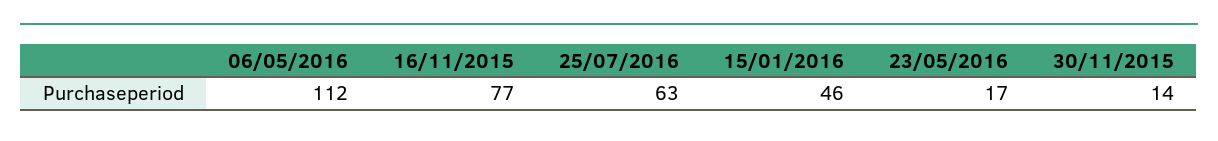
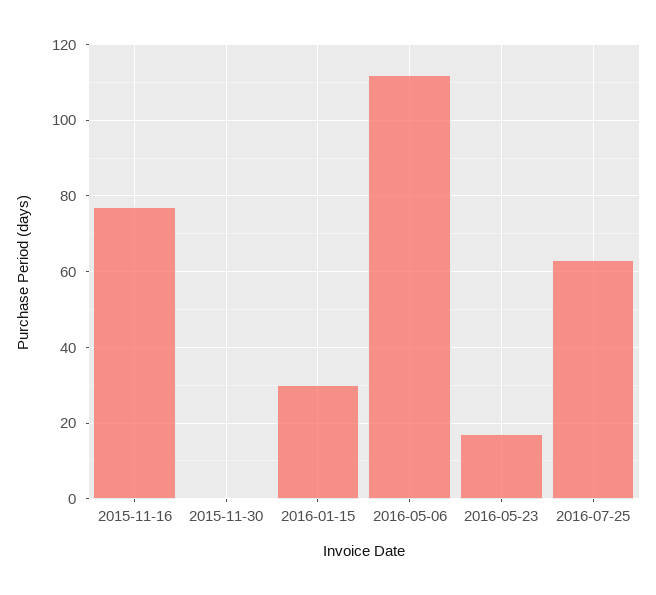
15/01/2016: 46 -> 30
30/11/2015: 14 -> 0

